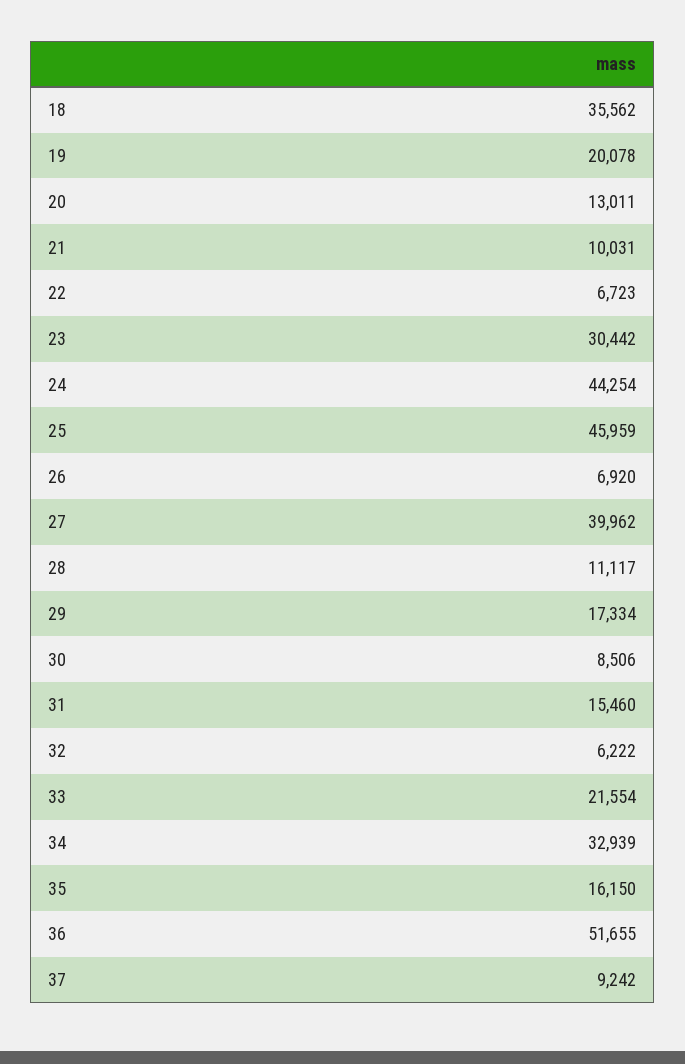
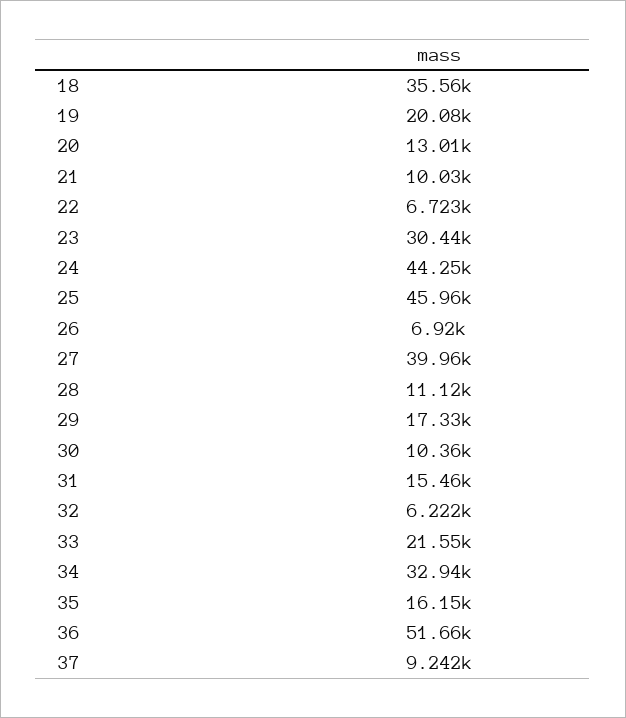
30: 8506 -> 10360

